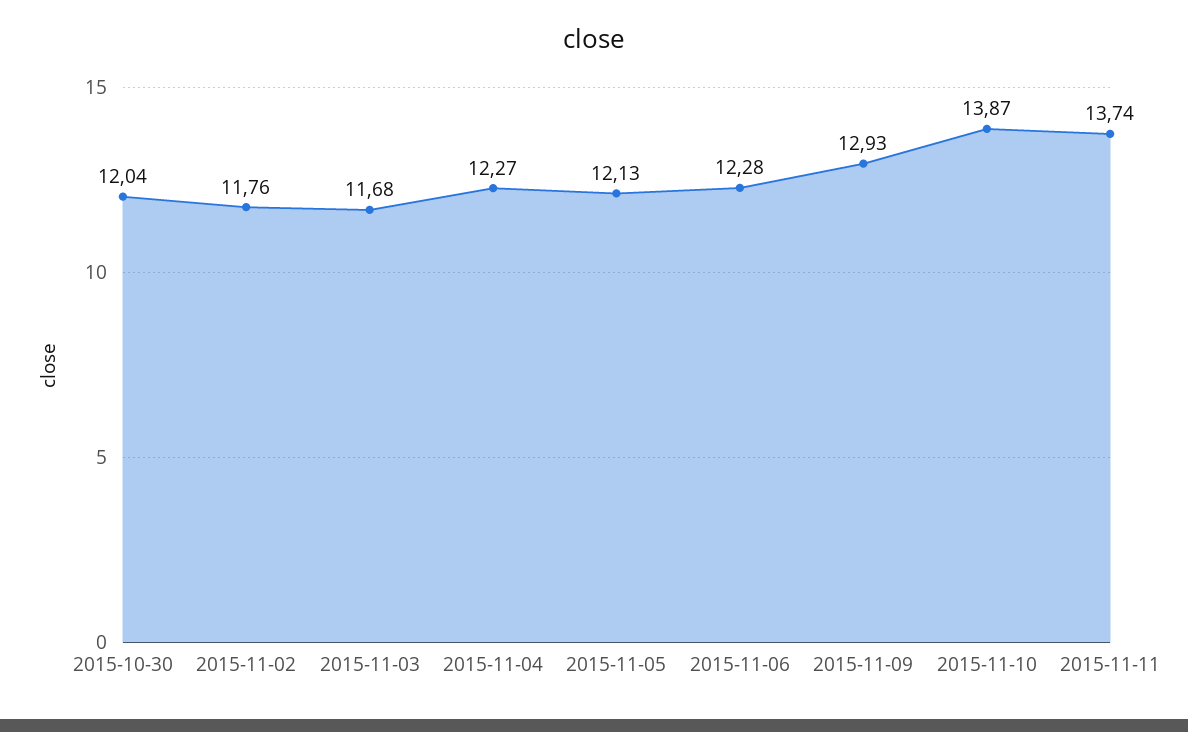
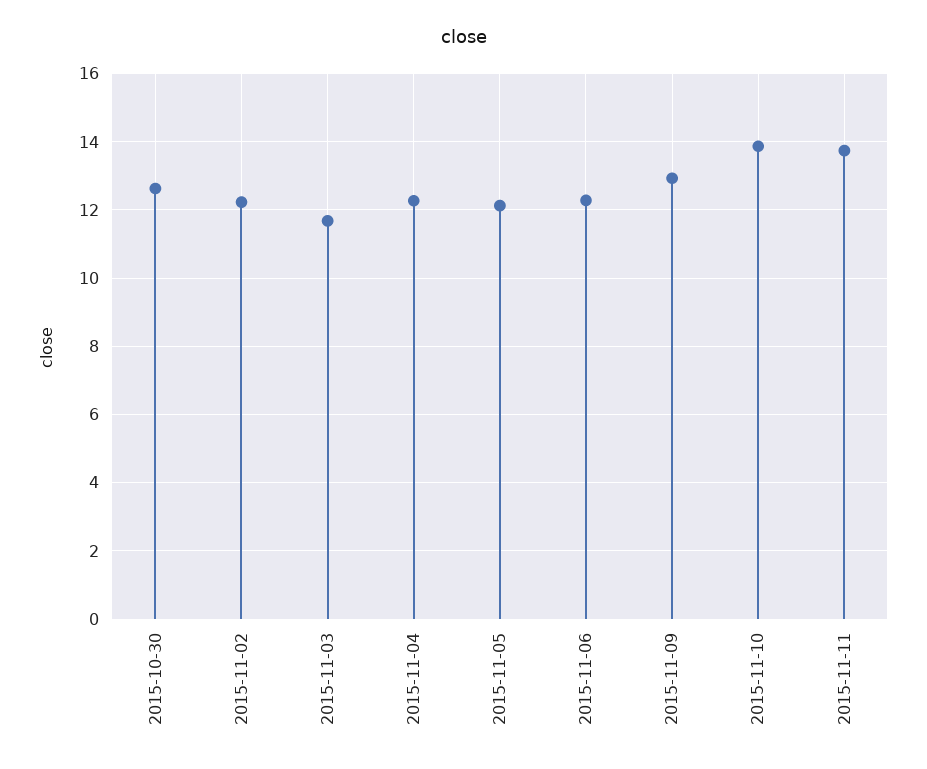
2015-10-30: 12.04 -> 12.6
2015-11-02: 11.76 -> 12.2

